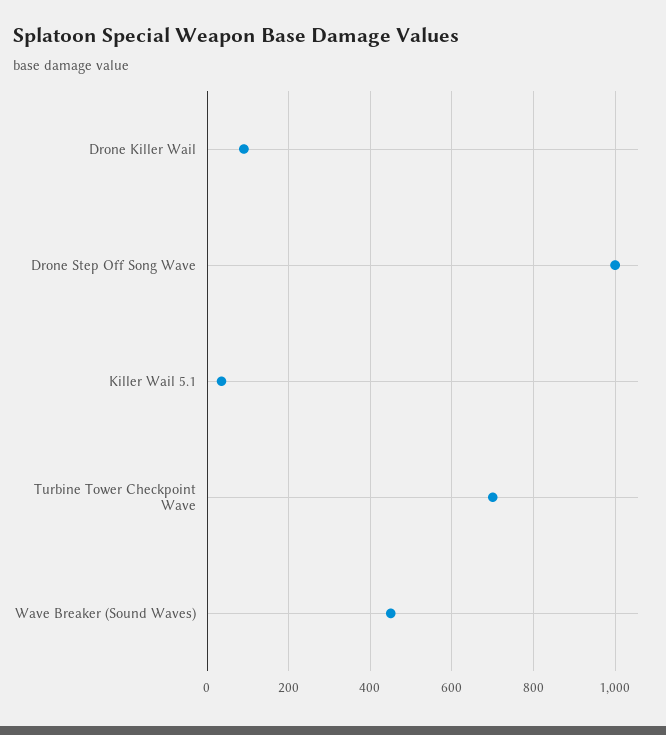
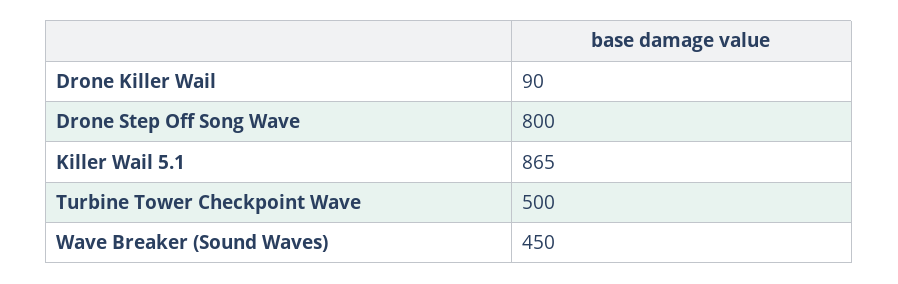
Drone Step Off Song Wave: 1000 -> 800
Killer Wail 5.1: 40 -> 865
Turbine Tower Checkpoint Wave: 700 -> 500

